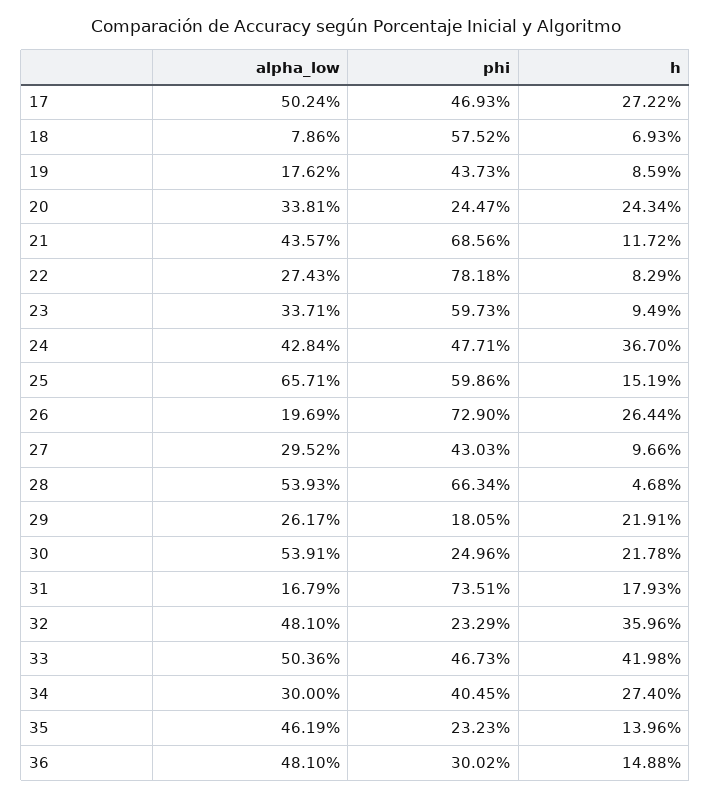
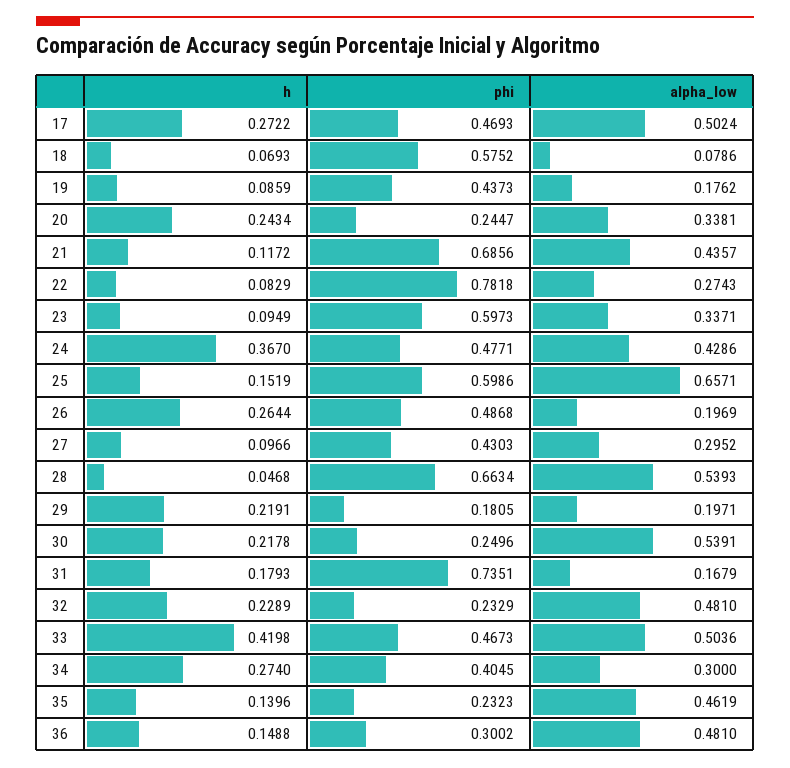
alpha_low, 24: 0.4284 -> 0.4286
phi, 26: 0.729 -> 0.4868
alpha_low, 29: 0.2617 -> 0.1971
h, 32: 0.3596 -> 0.2289

